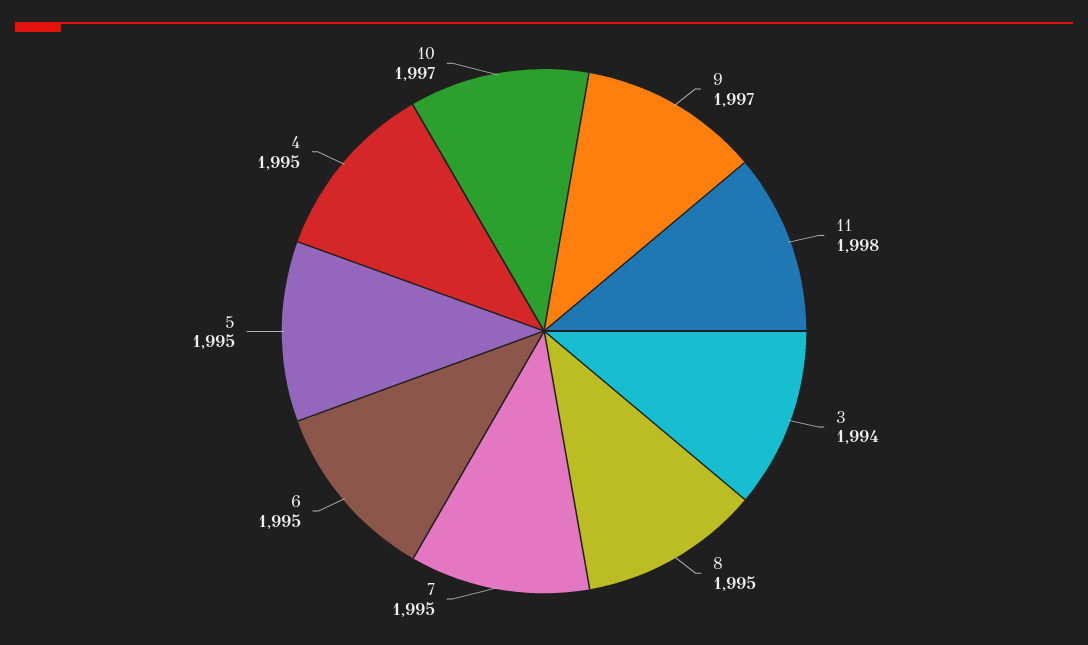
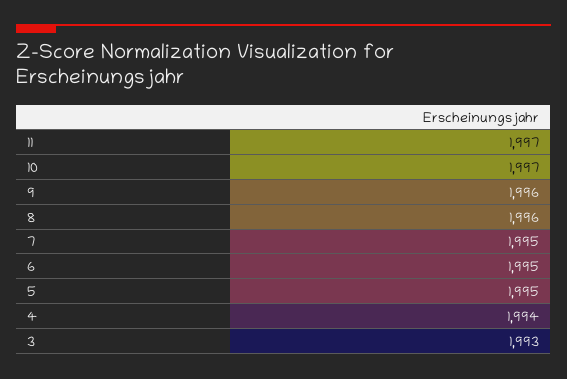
9: 1997 -> 1996
11: 1998 -> 1997
3: 1994 -> 1993
8: 1995 -> 1996
4: 1995 -> 1994

